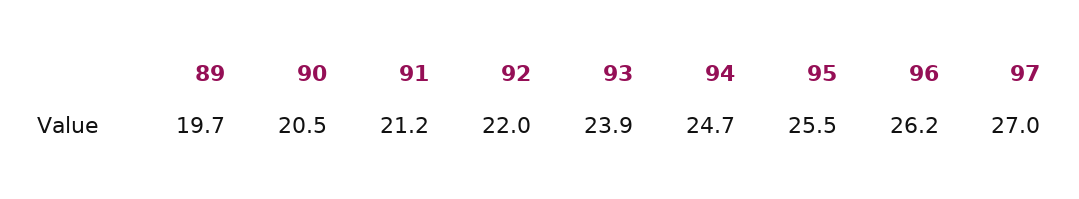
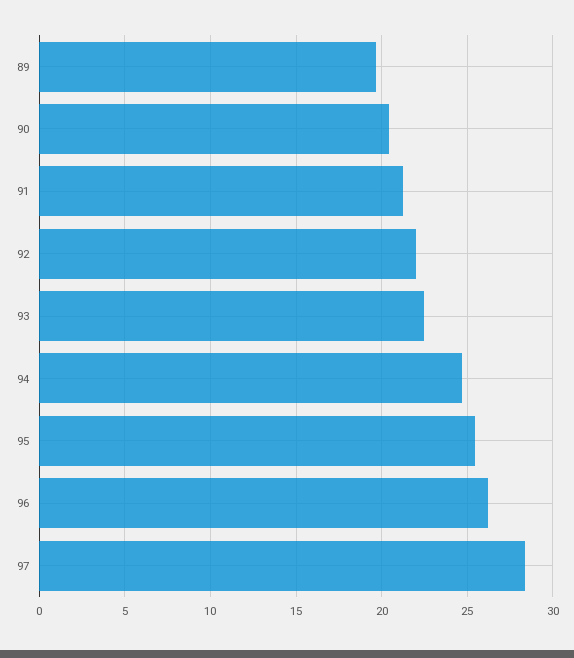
93: 23.9 -> 22.5
97: 27 -> 28.5

